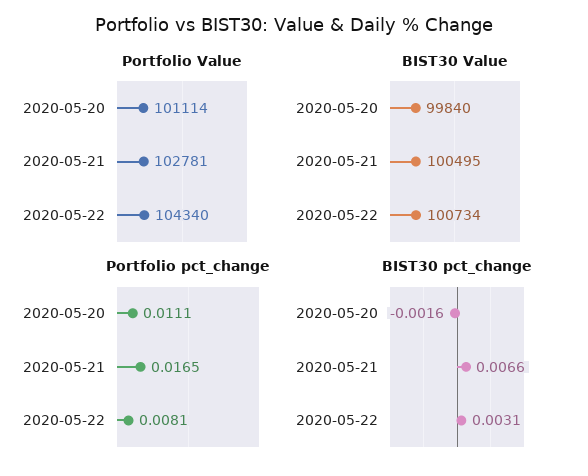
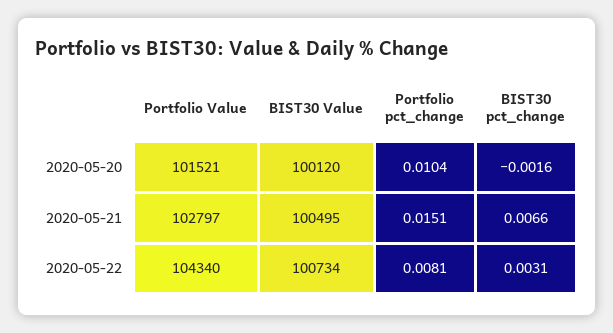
Portfolio Value, 2020-05-20: 101114 -> 101521
Portfolio Value, 2020-05-21: 102781 -> 102797
BIST30 Value, 2020-05-20: 99840 -> 100120
Portfolio pct_change, 2020-05-20: 0.0111 -> 0.0104
Portfolio pct_change, 2020-05-21: 0.0165 -> 0.0151

